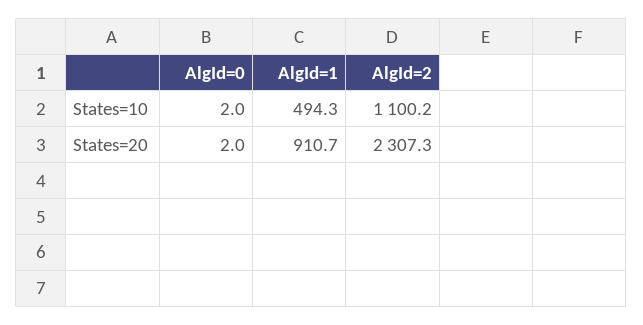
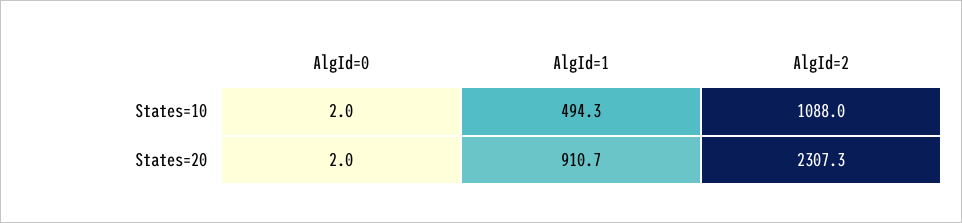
AlgId=2, States=10: 1100.2 -> 1088

